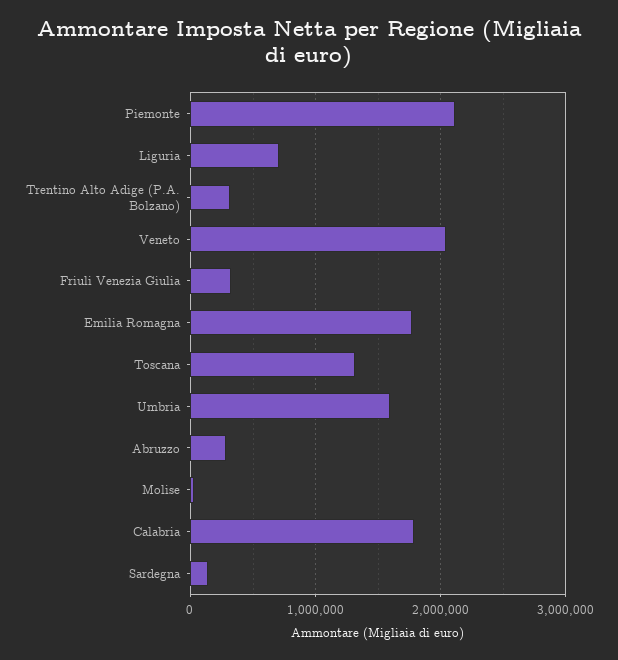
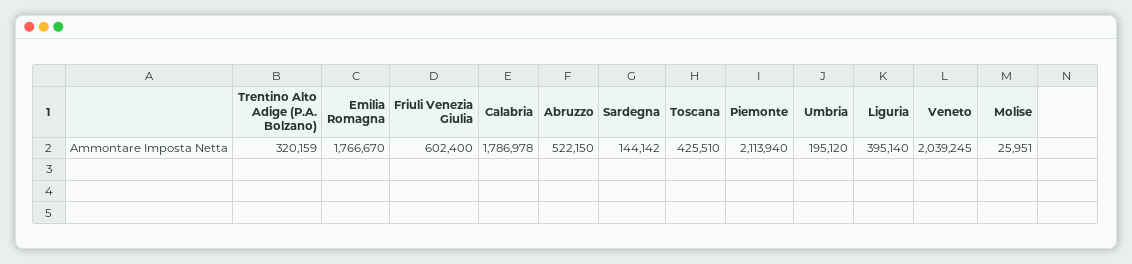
Liguria: 700000 -> 395140
Friuli Venezia Giulia: 300000 -> 602400
Toscana: 1300000 -> 425510
Umbria: 1600000 -> 195120
Abruzzo: 300000 -> 522150

